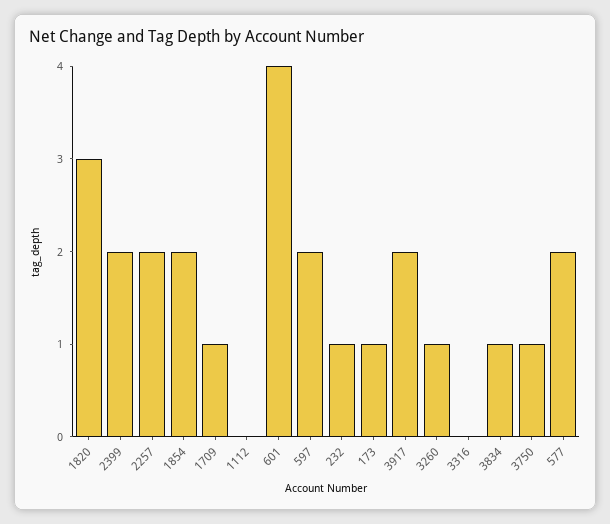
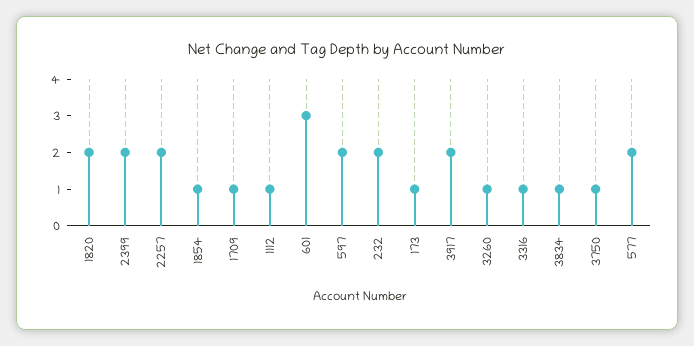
1820: 3 -> 2
1854: 2 -> 1
1112: 0 -> 1
601: 4 -> 3
232: 1 -> 2
3316: 0 -> 1

